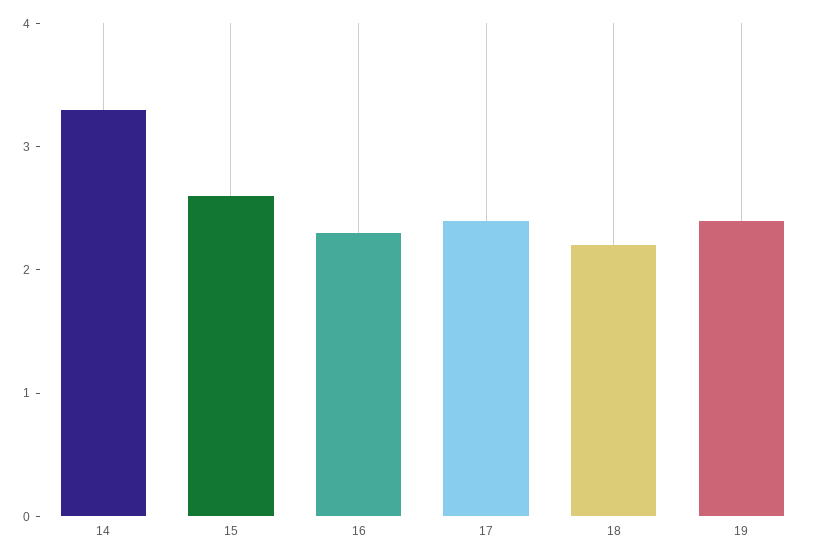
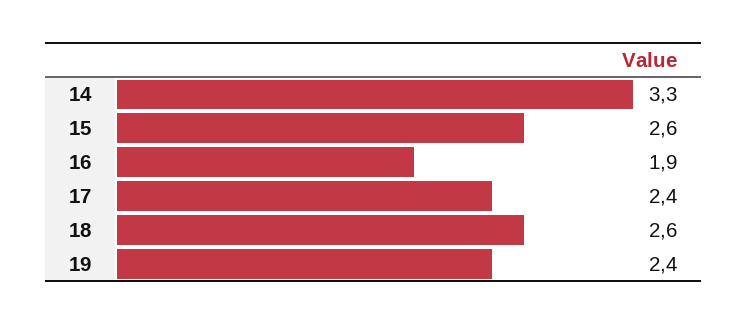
16: 2.3 -> 1.9
18: 2.2 -> 2.6

